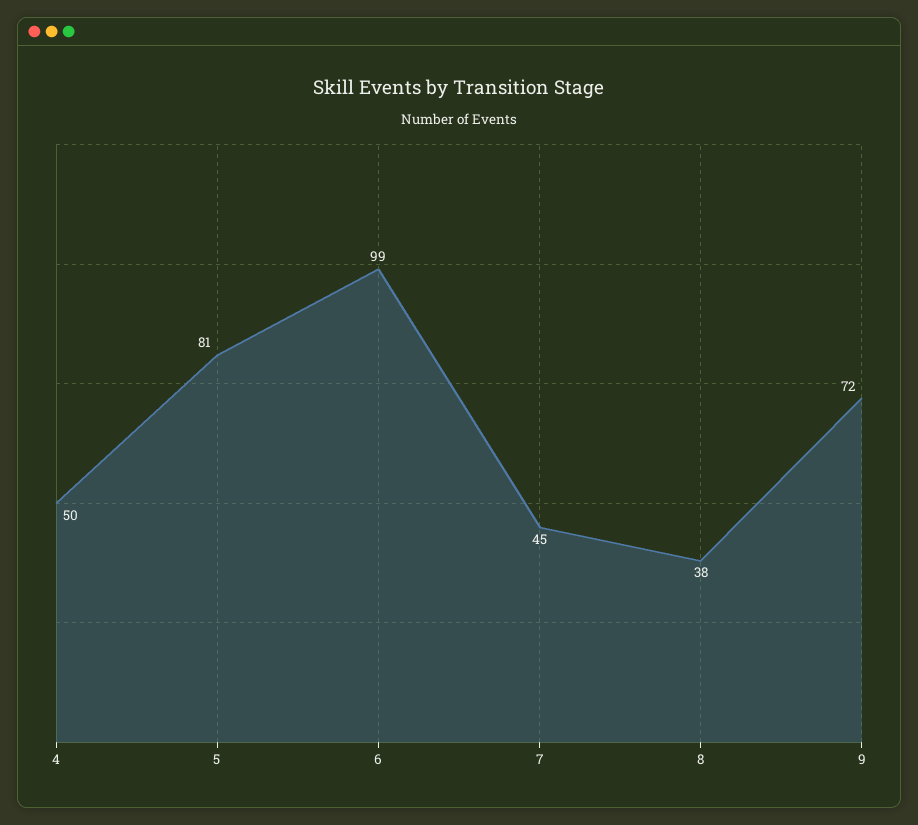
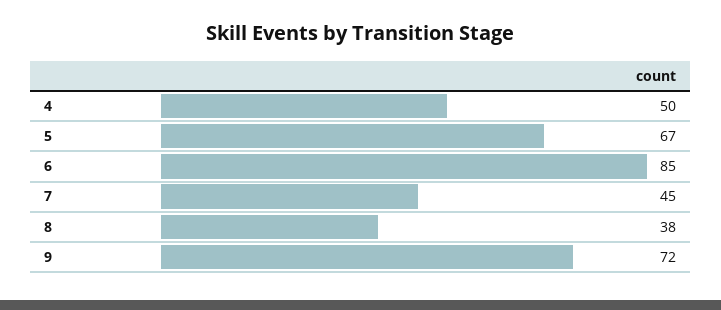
5: 81 -> 67
6: 99 -> 85

